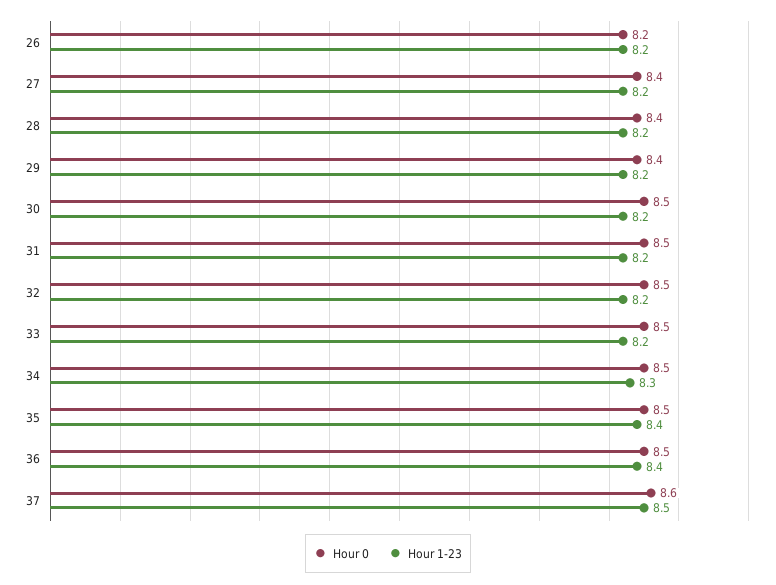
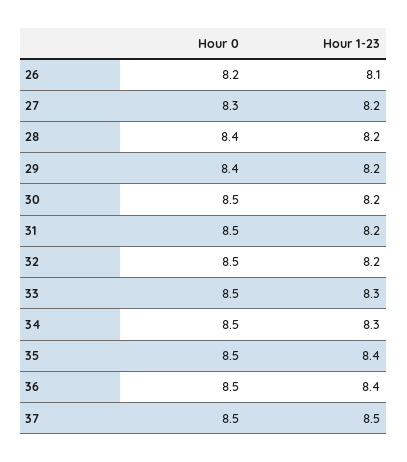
Hour 1-23, 26: 8.2 -> 8.1
Hour 0, 27: 8.4 -> 8.3
Hour 1-23, 33: 8.2 -> 8.3
Hour 0, 37: 8.6 -> 8.5

